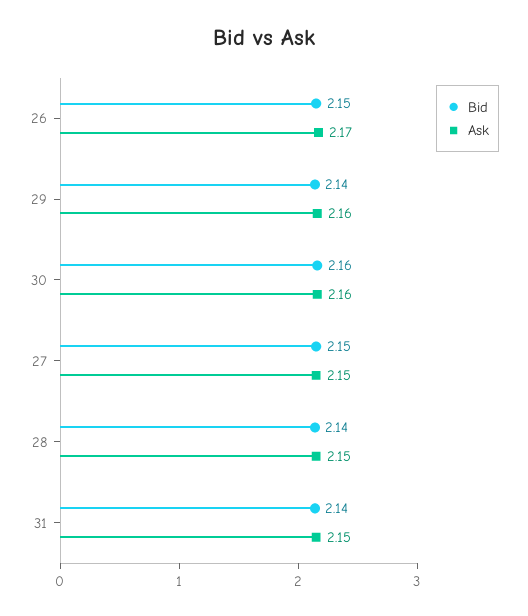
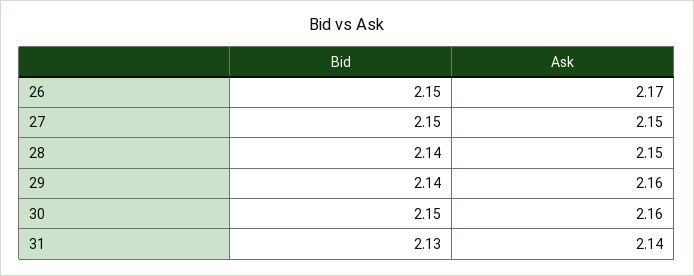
Bid, 30: 2.16 -> 2.15
Bid, 31: 2.14 -> 2.13
Ask, 31: 2.15 -> 2.14

